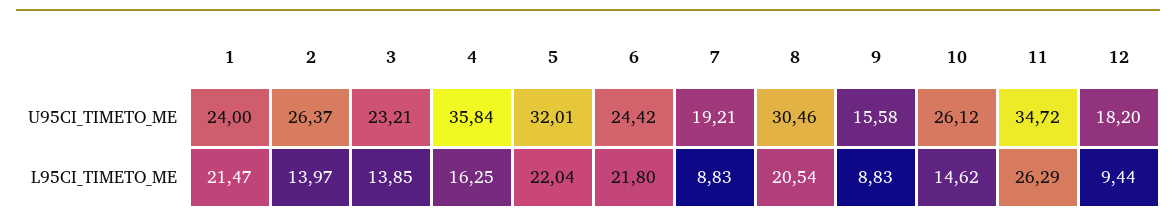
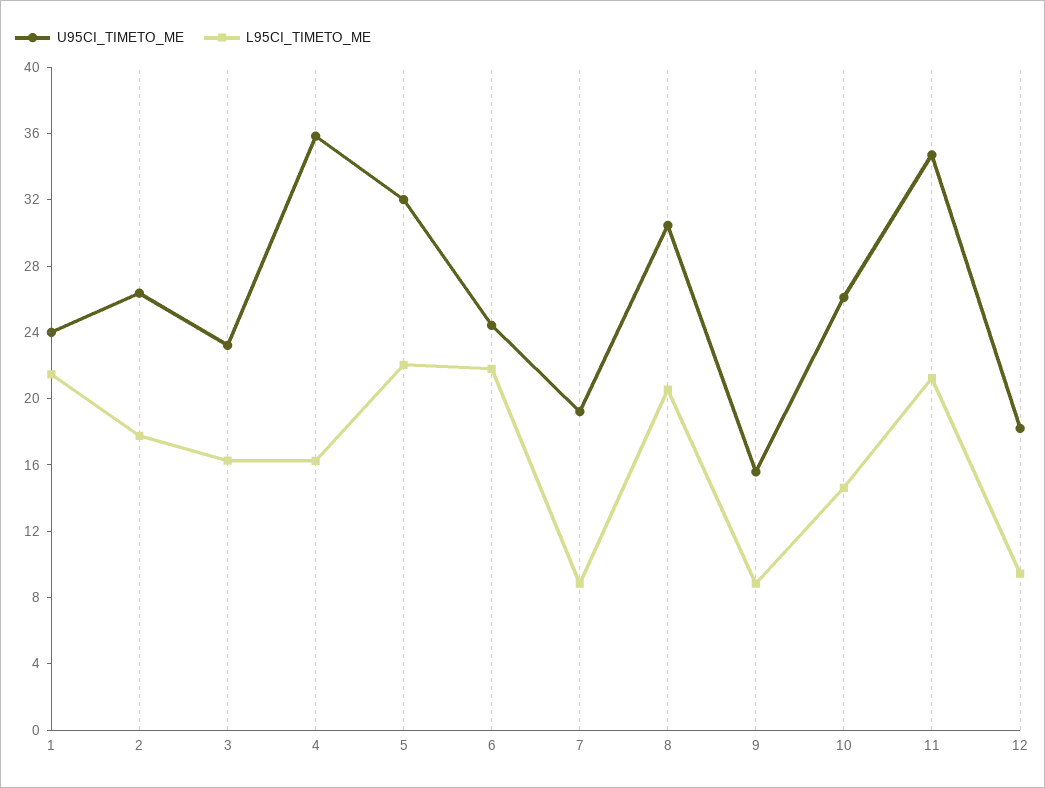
L95CI_TIMETO_ME, 2: 13.97 -> 18
L95CI_TIMETO_ME, 3: 13.85 -> 16
L95CI_TIMETO_ME, 11: 26.29 -> 21

